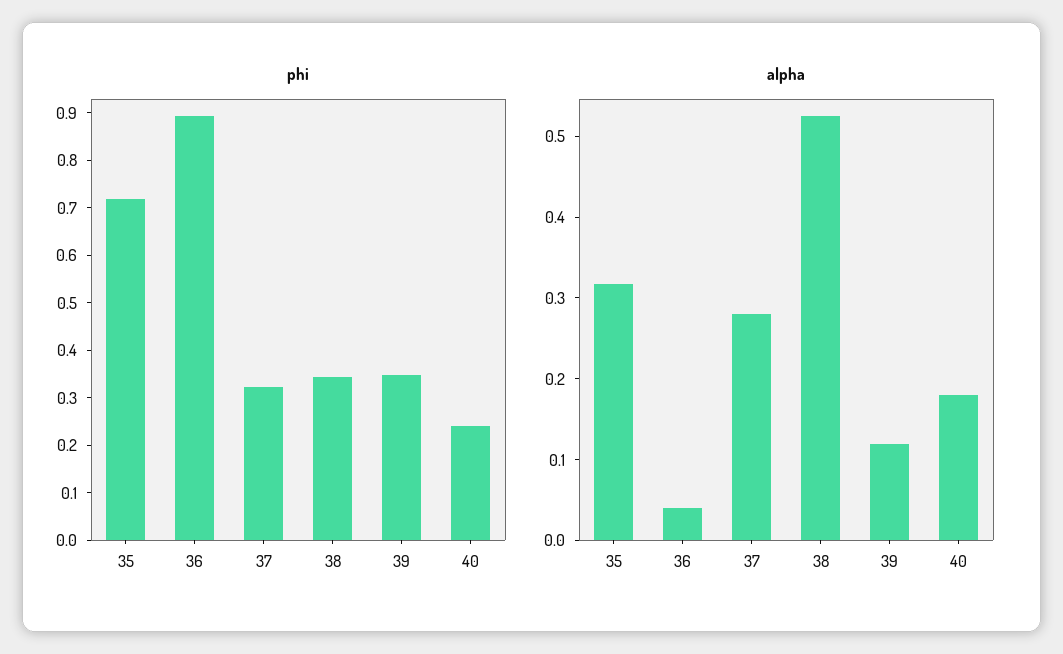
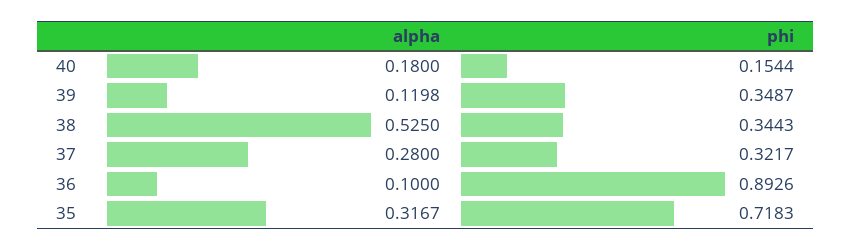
phi, 40: 0.24 -> 0.1544
alpha, 36: 0.04 -> 0.1

